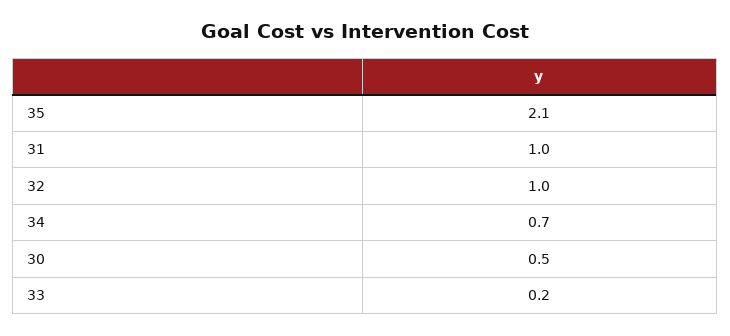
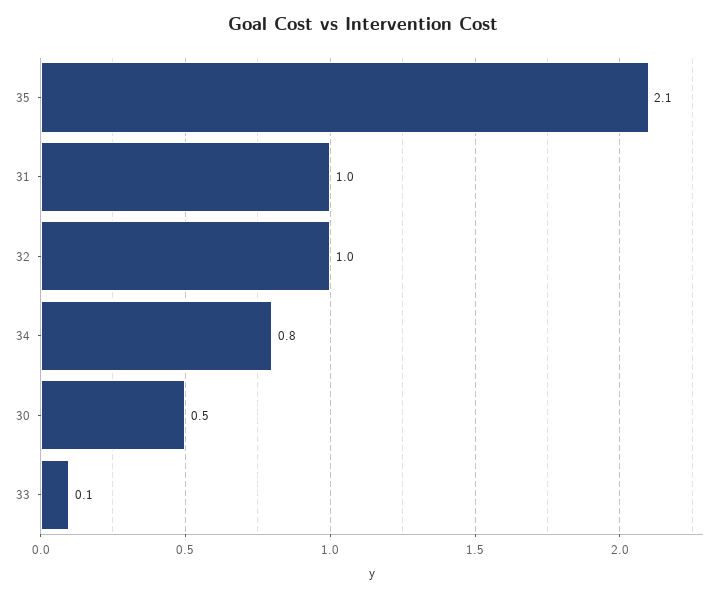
34: 0.7 -> 0.8
33: 0.2 -> 0.1

